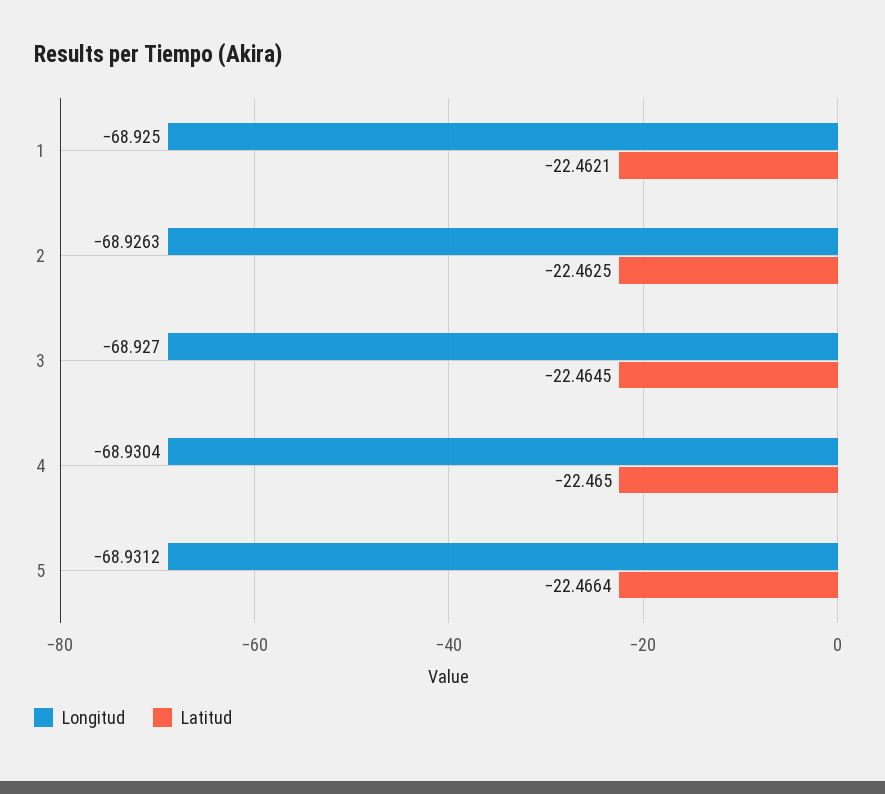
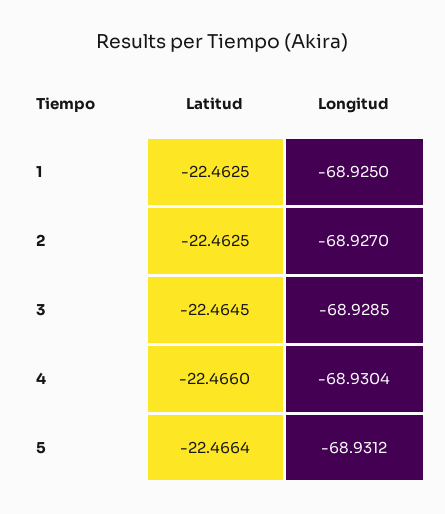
Latitud, 1: -22.4621 -> -22.4625
Longitud, 2: -68.9263 -> -68.927
Longitud, 3: -68.927 -> -68.9285
Latitud, 4: -22.465 -> -22.466

